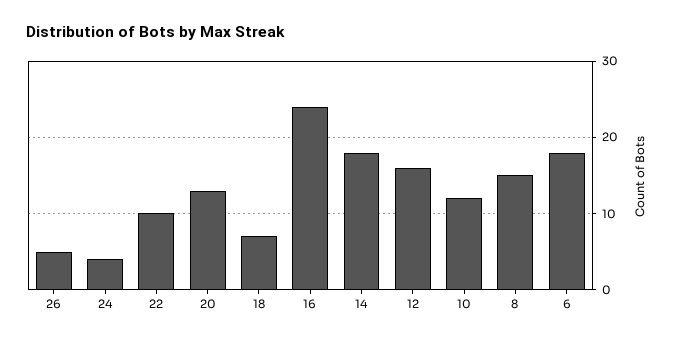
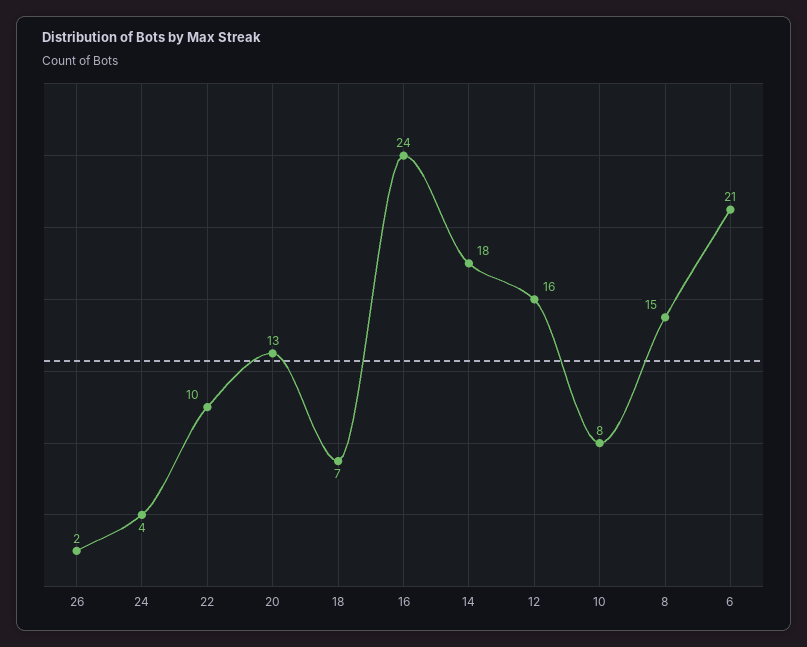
26: 5 -> 2
10: 12 -> 8
6: 18 -> 21

